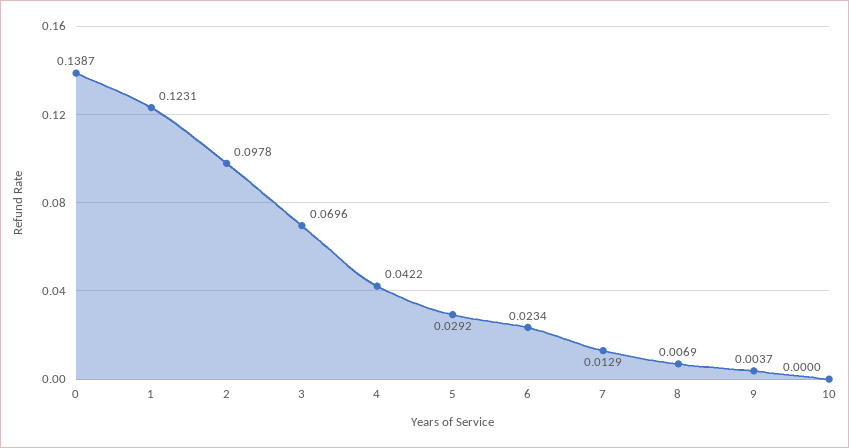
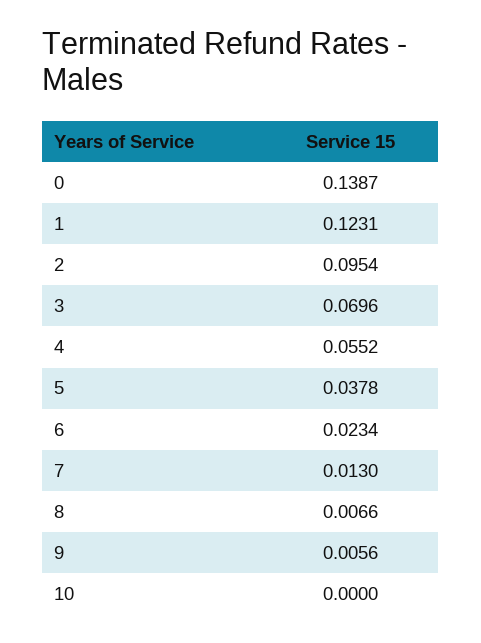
2: 0.0978 -> 0.0954
4: 0.0422 -> 0.0552
5: 0.0292 -> 0.0378
7: 0.0129 -> 0.013
8: 0.0069 -> 0.0066
9: 0.0037 -> 0.0056

